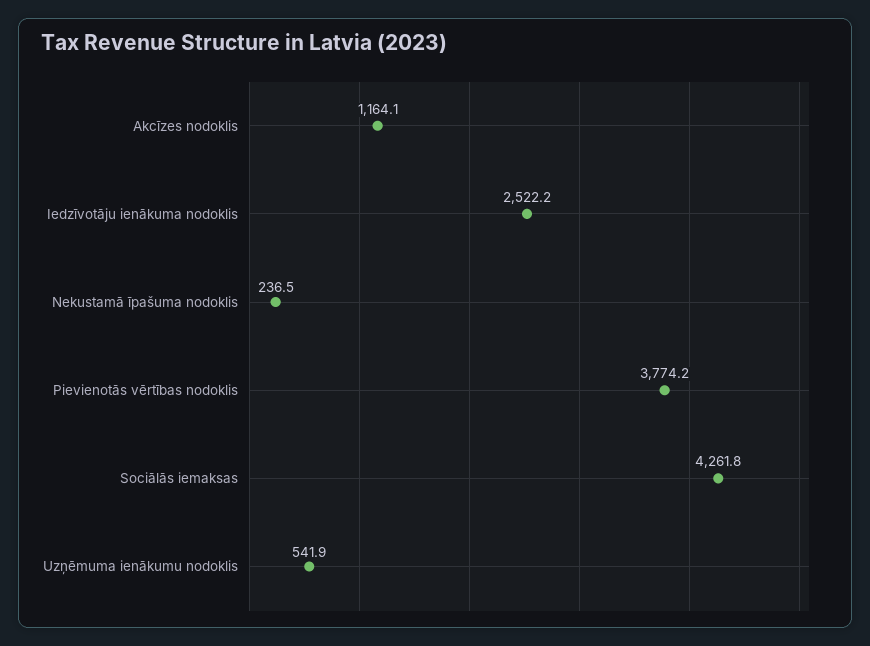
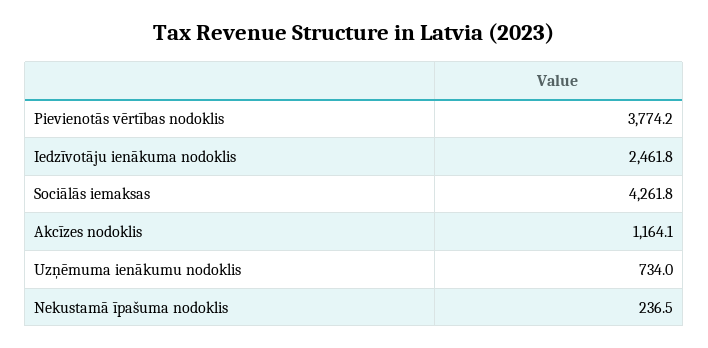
Iedzīvotāju ienākuma nodoklis: 2522.2 -> 2461.8
Uzņēmuma ienākumu nodoklis: 541.9 -> 734

